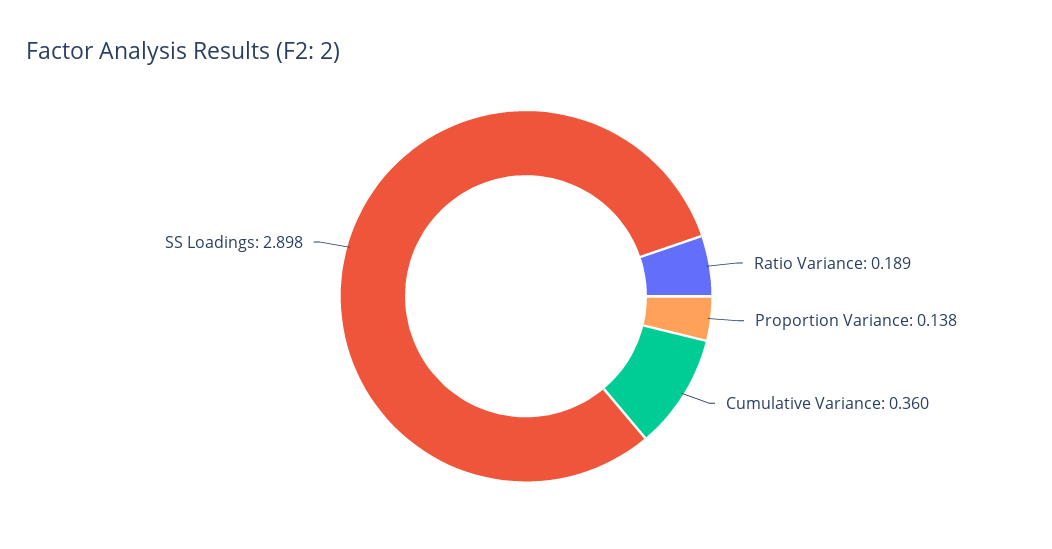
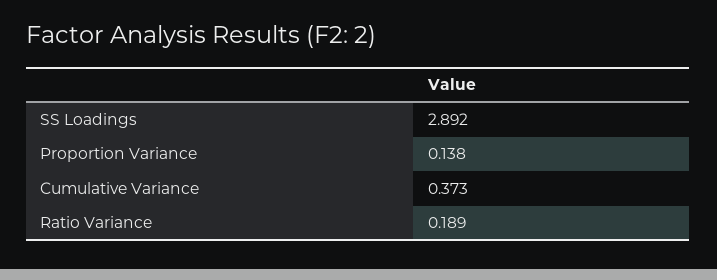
Cumulative Variance: 0.36 -> 0.373
SS Loadings: 2.898 -> 2.892

